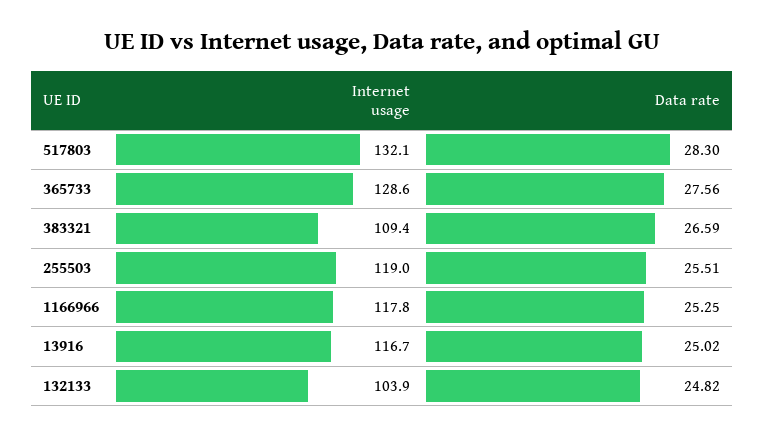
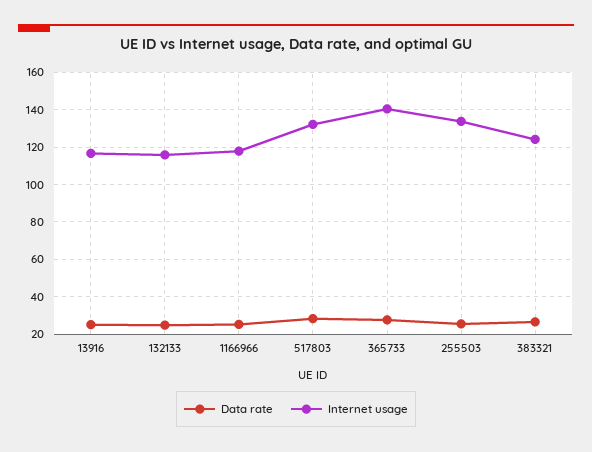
Internet usage, 365733: 128.6 -> 140
Internet usage, 383321: 109.4 -> 125
Internet usage, 255503: 119 -> 135
Internet usage, 132133: 103.9 -> 115

